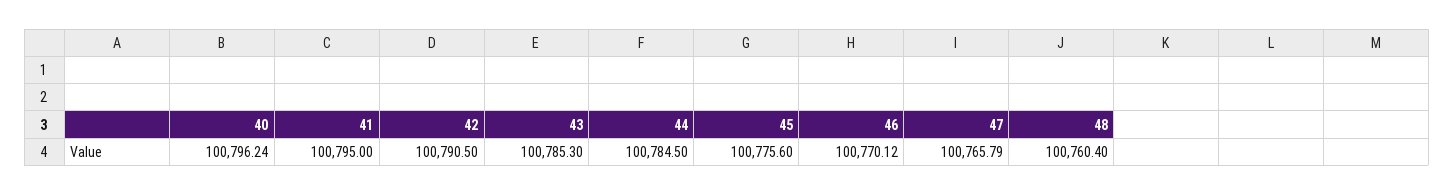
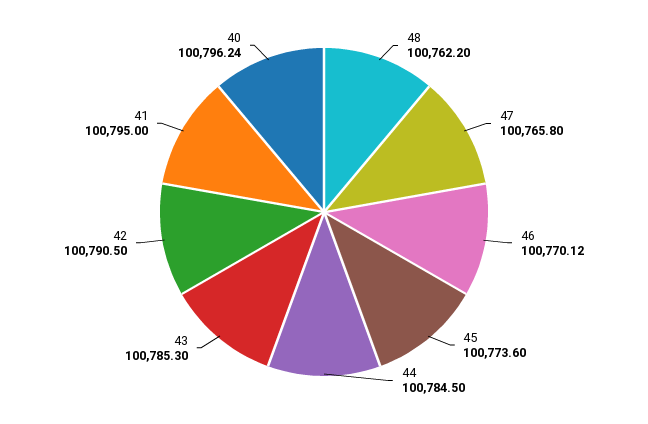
45: 100775.6 -> 100773.6
47: 100765.79 -> 100765.8
48: 100760.4 -> 100762.2

